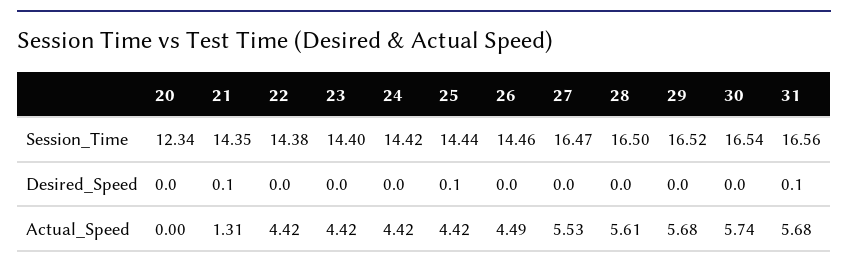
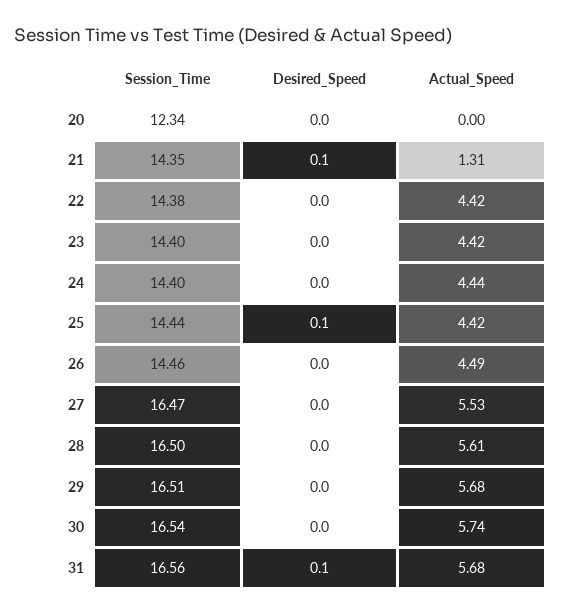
24, Session_Time: 14.42 -> 14.4
29, Session_Time: 16.52 -> 16.51
24, Actual_Speed: 4.42 -> 4.44

